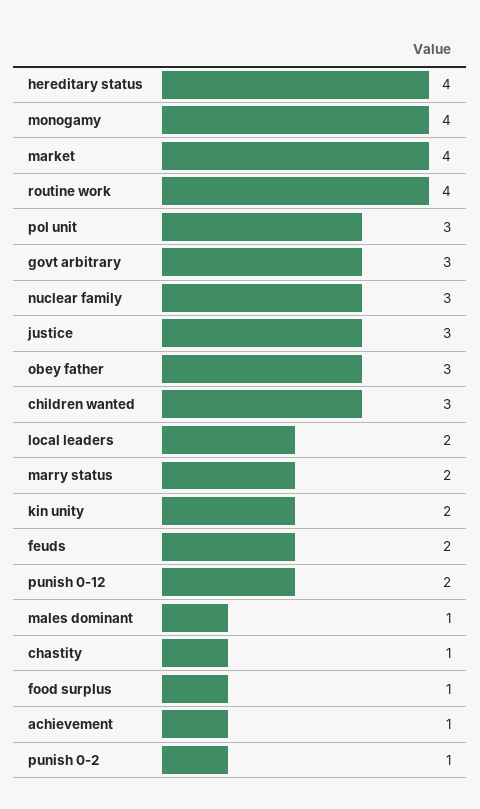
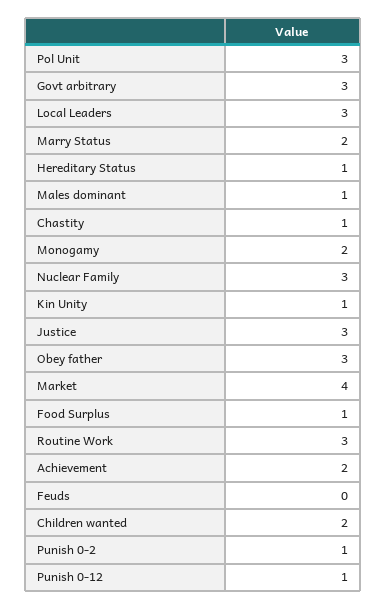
hereditary status: 4 -> 1
monogamy: 4 -> 2
routine work: 4 -> 3
children wanted: 3 -> 2
local leaders: 2 -> 3
kin unity: 2 -> 1
feuds: 2 -> 0
punish 0-12: 2 -> 1
achievement: 1 -> 2

